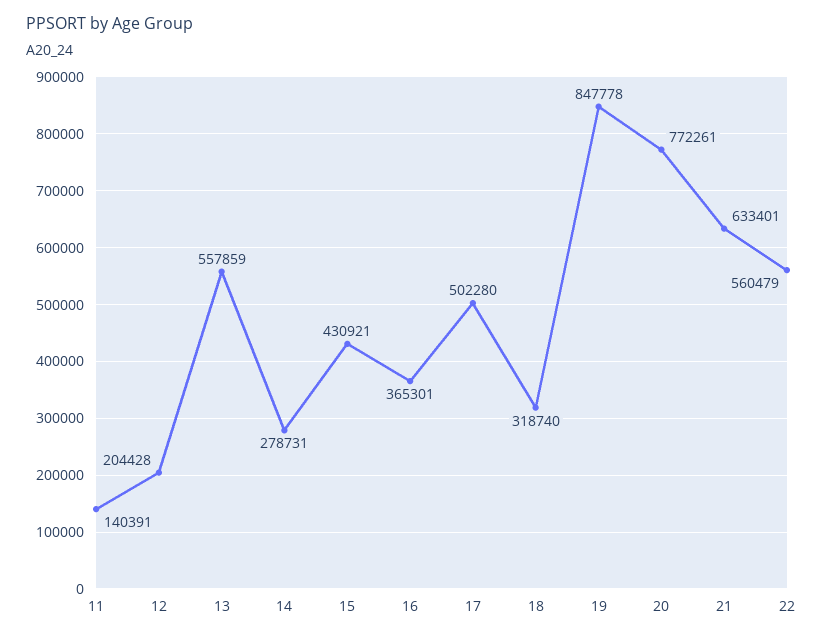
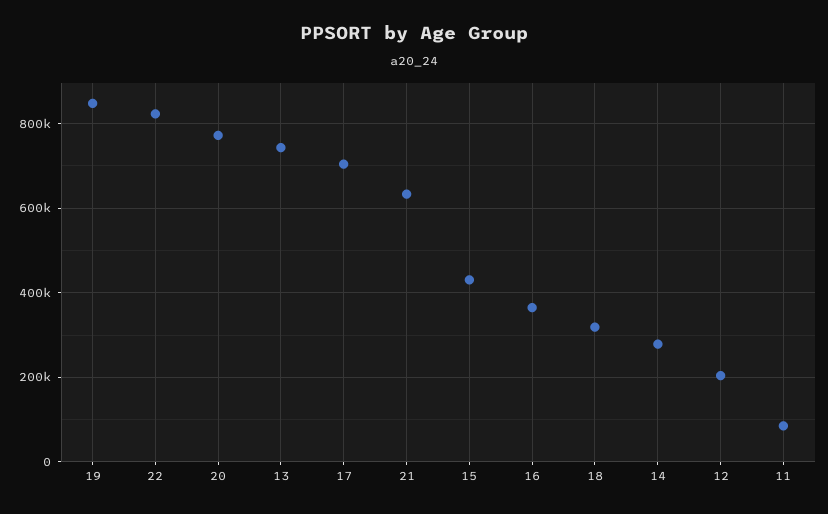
11: 140391 -> 80000
13: 557859 -> 740000
17: 502280 -> 700000
22: 560479 -> 820000

